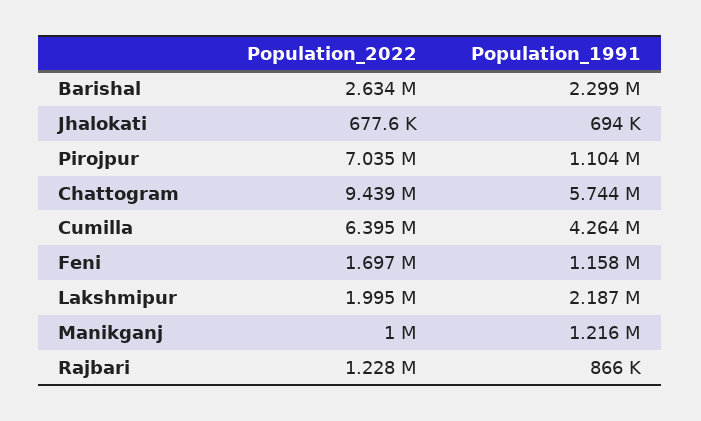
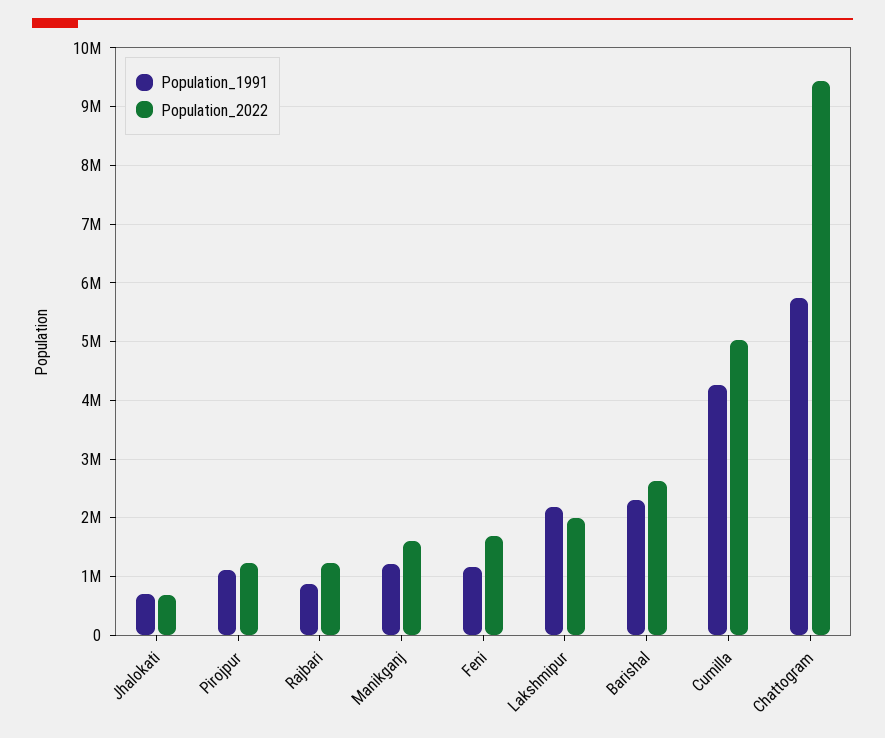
Population_2022, Pirojpur: 7035000 -> 1200000
Population_2022, Cumilla: 6395000 -> 5000000
Population_2022, Manikganj: 1000000 -> 1600000

